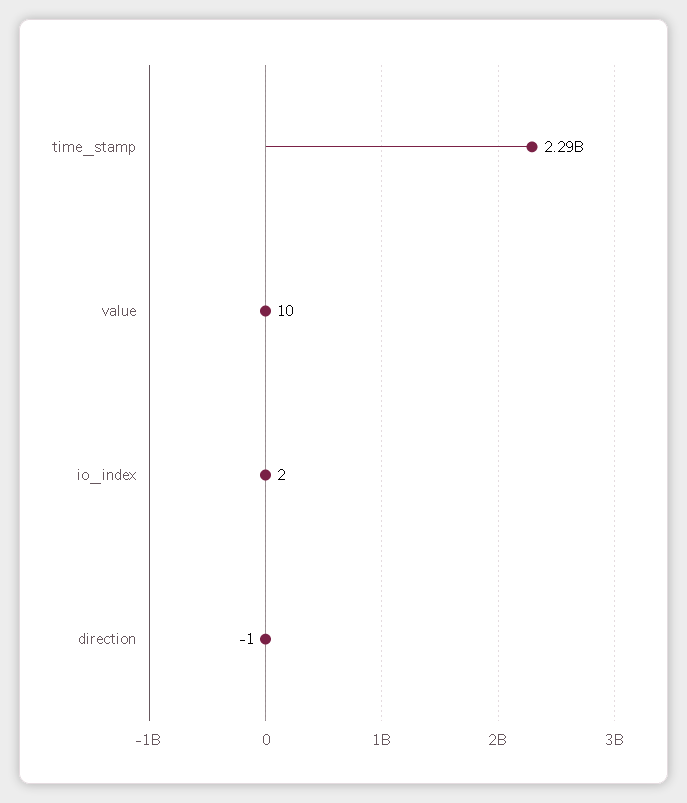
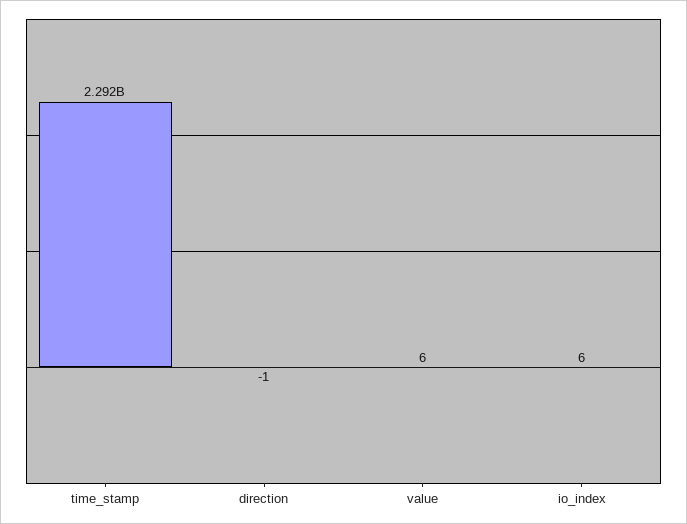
value: 10 -> 6
io_index: 2 -> 6

